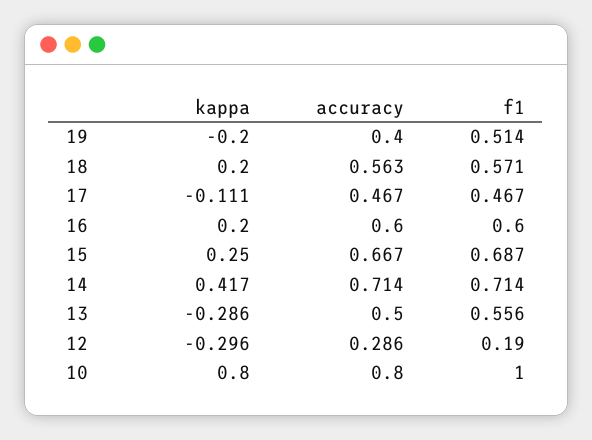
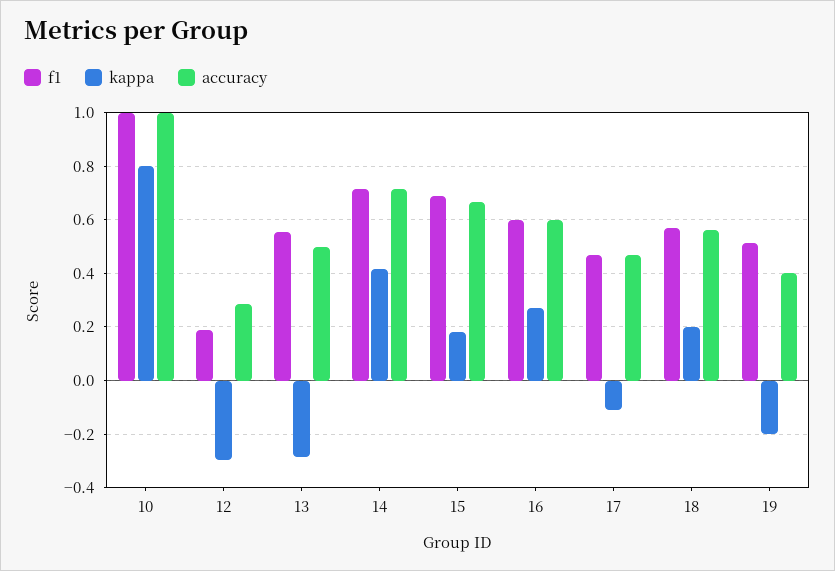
kappa, 16: 0.2 -> 0.275
kappa, 15: 0.25 -> 0.175
accuracy, 10: 0.8 -> 1

